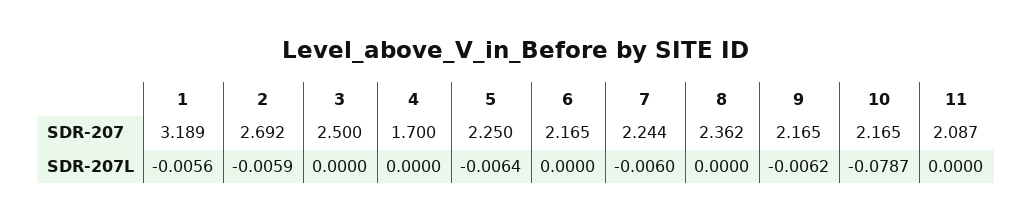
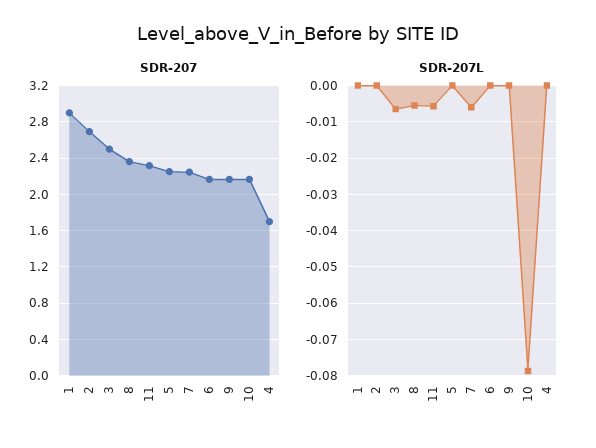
SDR-207, 1: 3.189 -> 2.9
SDR-207, 11: 2.087 -> 2.3
SDR-207L, 1: -0.0056 -> 0
SDR-207L, 2: -0.0059 -> 0
SDR-207L, 3: 0 -> -0.006
SDR-207L, 5: -0.0064 -> 0
SDR-207L, 8: 0 -> -0.006
SDR-207L, 9: -0.0062 -> 0
SDR-207L, 11: 0 -> -0.006

